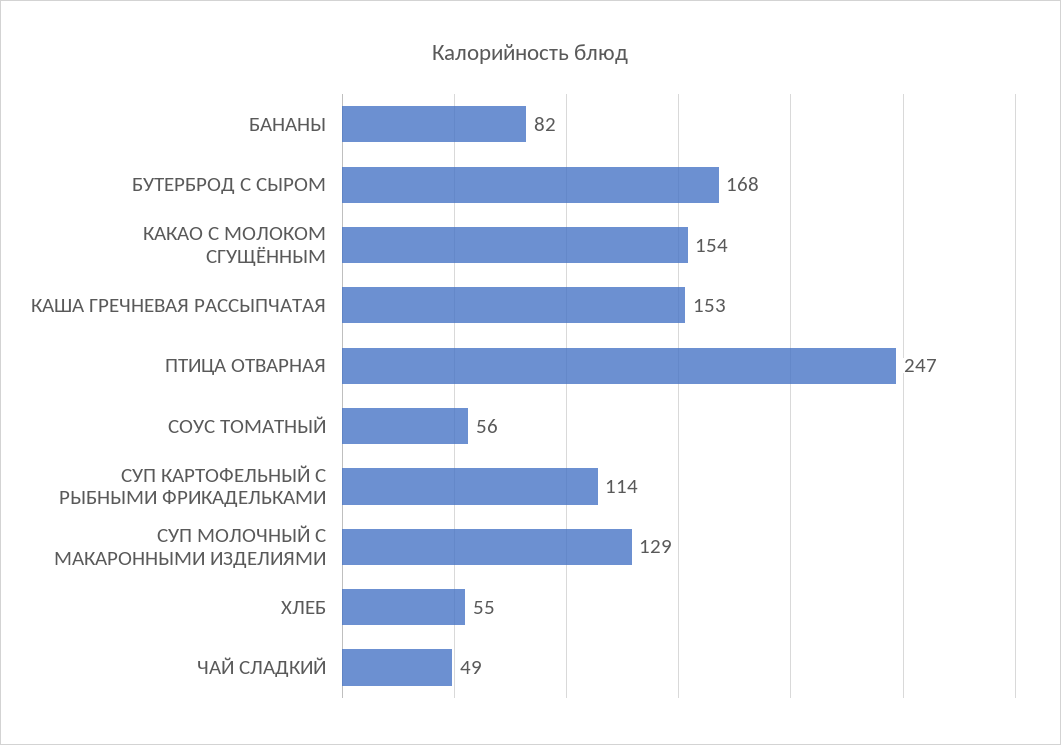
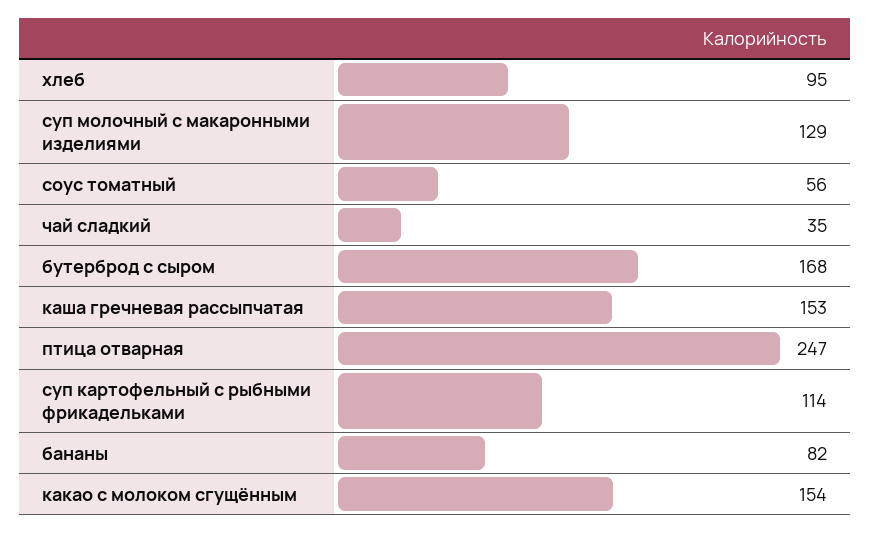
ХЛЕБ: 55 -> 95
ЧАЙ СЛАДКИЙ: 49 -> 35

